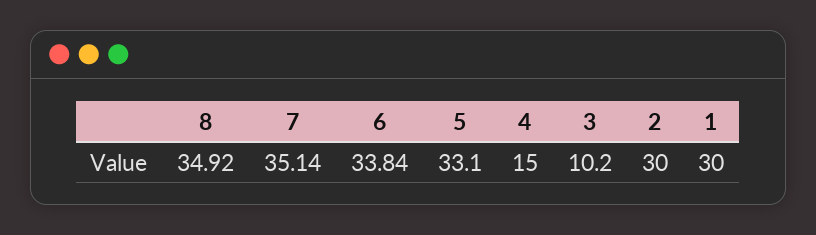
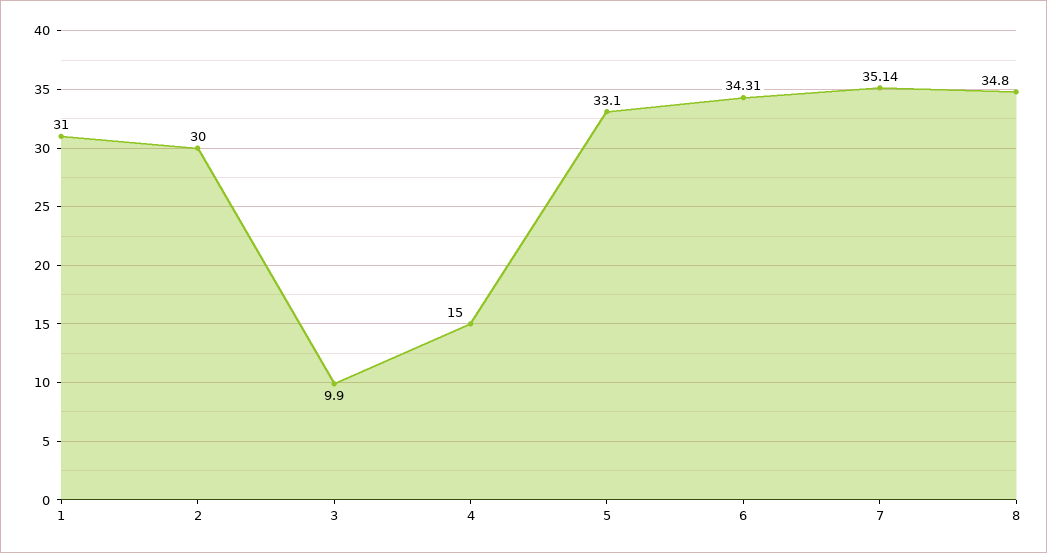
8: 34.92 -> 34.8
6: 33.84 -> 34.31
3: 10.2 -> 9.9
1: 30 -> 31

